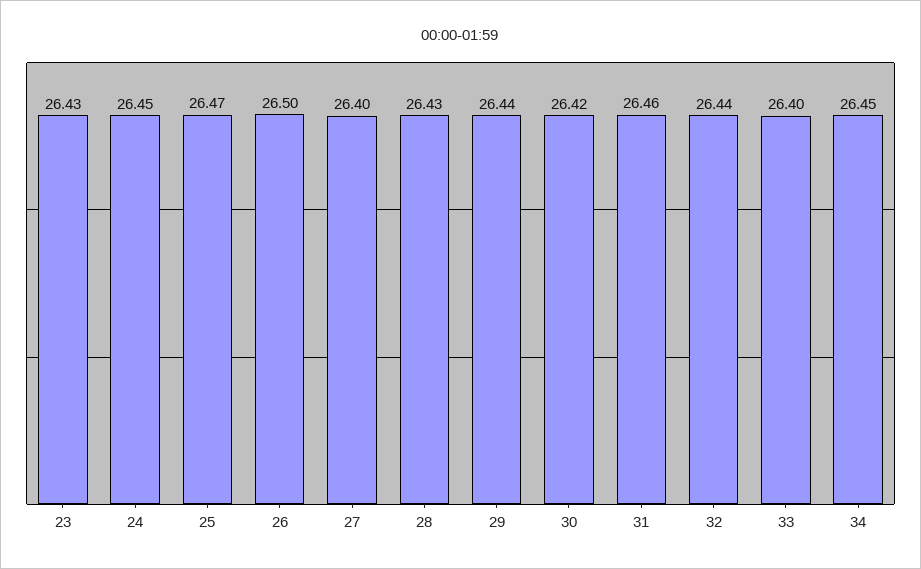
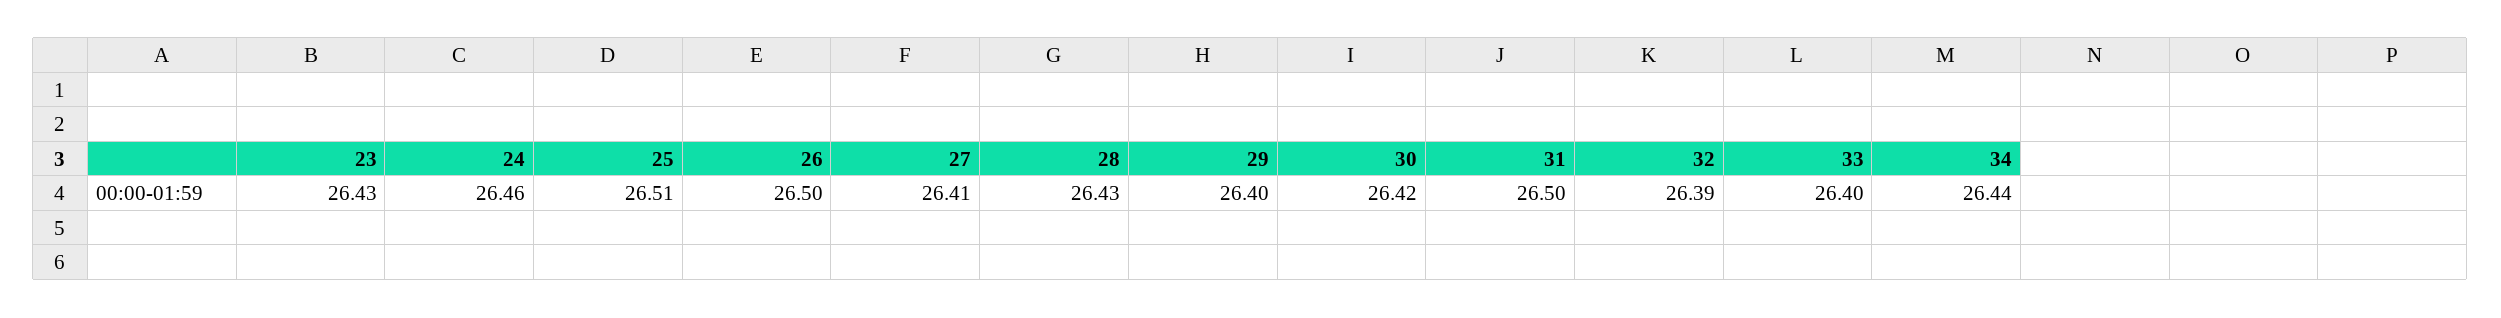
24: 26.45 -> 26.46
25: 26.47 -> 26.51
27: 26.4 -> 26.41
29: 26.44 -> 26.4
31: 26.46 -> 26.5
32: 26.44 -> 26.39
34: 26.45 -> 26.44

